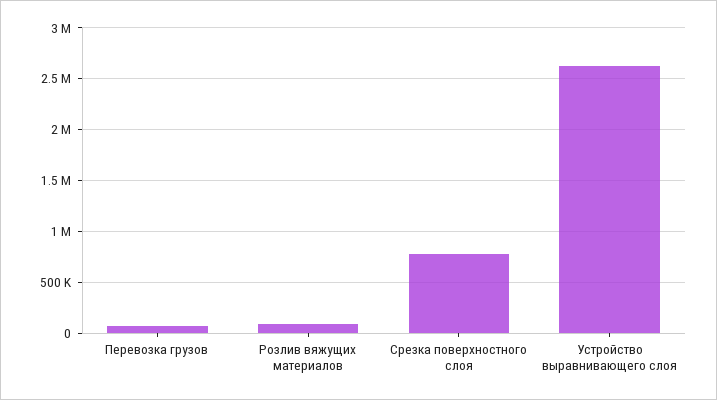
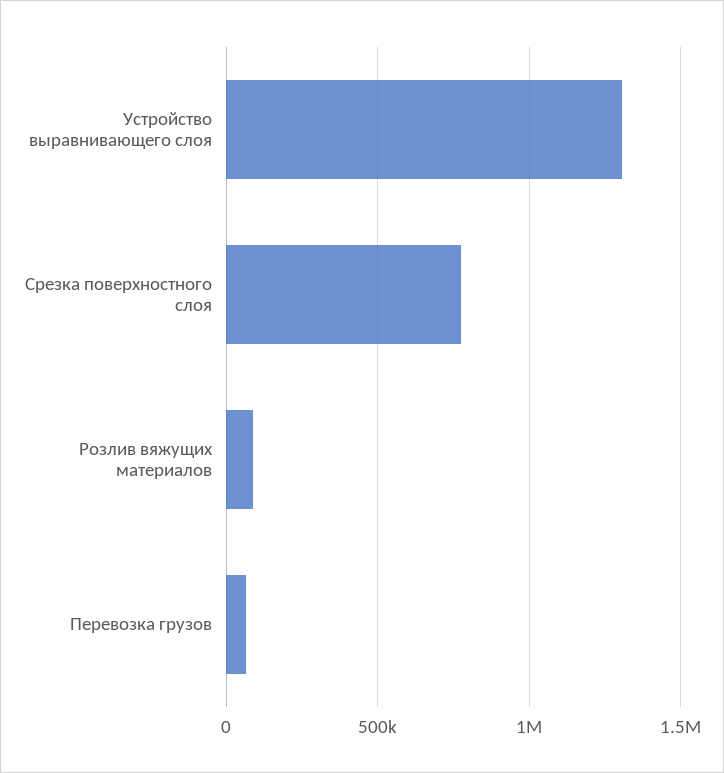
Устройство выравнивающего слоя: 2600000 -> 1300000

